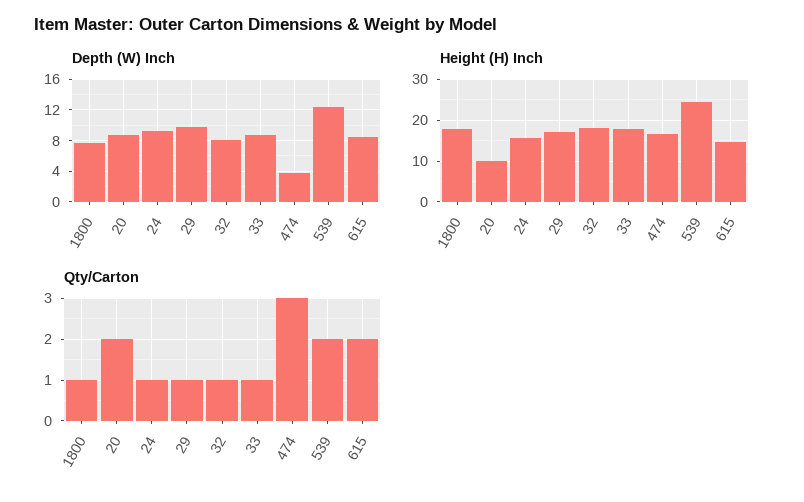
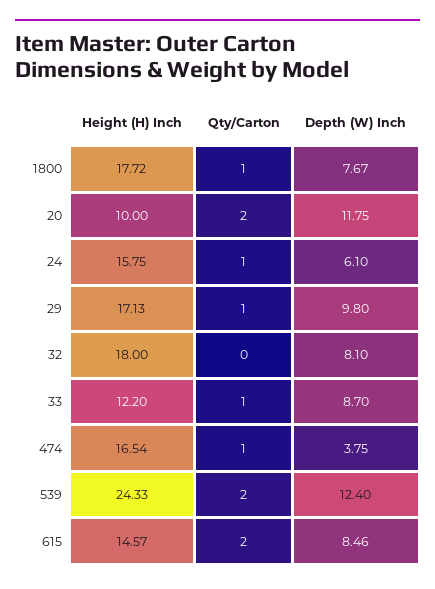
Depth (W) Inch, 20: 9 -> 11.75
Depth (W) Inch, 24: 9 -> 6.1
Height (H) Inch, 33: 18 -> 12.2
Qty/Carton, 32: 1 -> 0
Qty/Carton, 474: 3 -> 1

